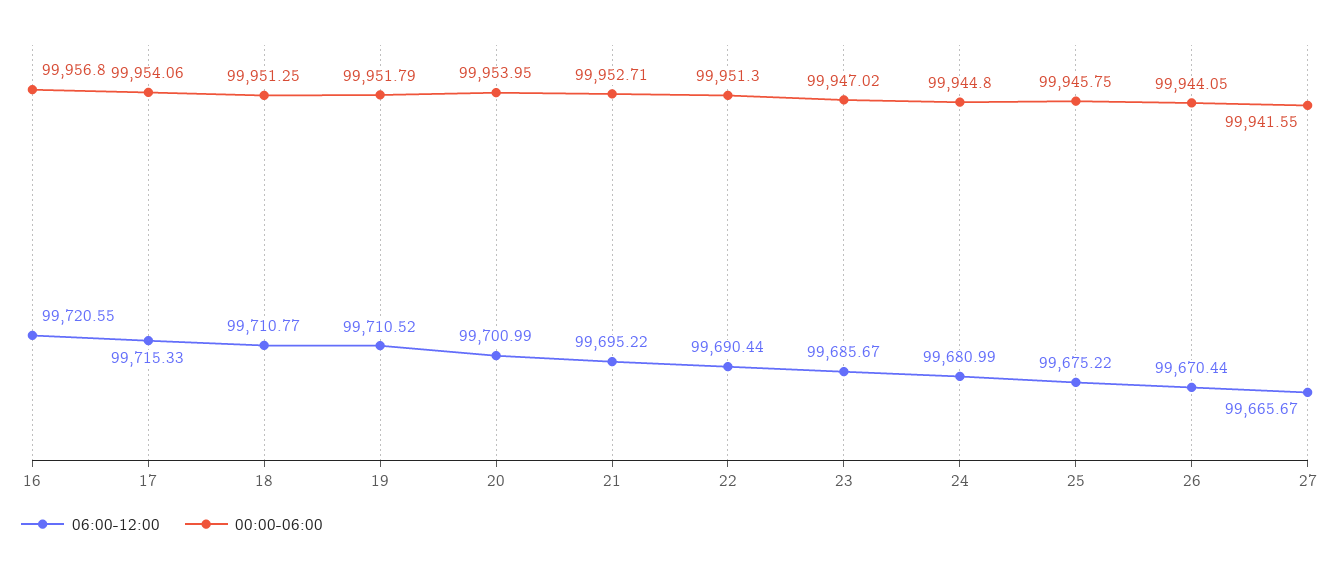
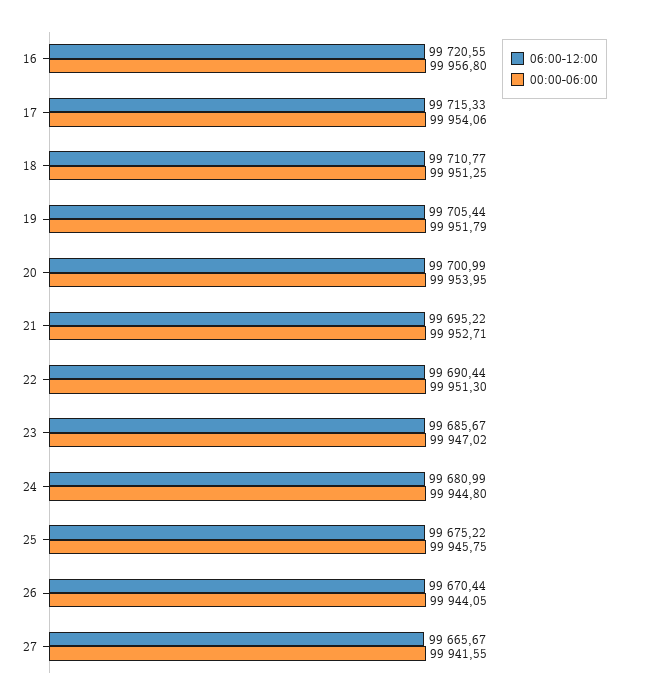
06:00-12:00, 19: 99710.52 -> 99705.44

